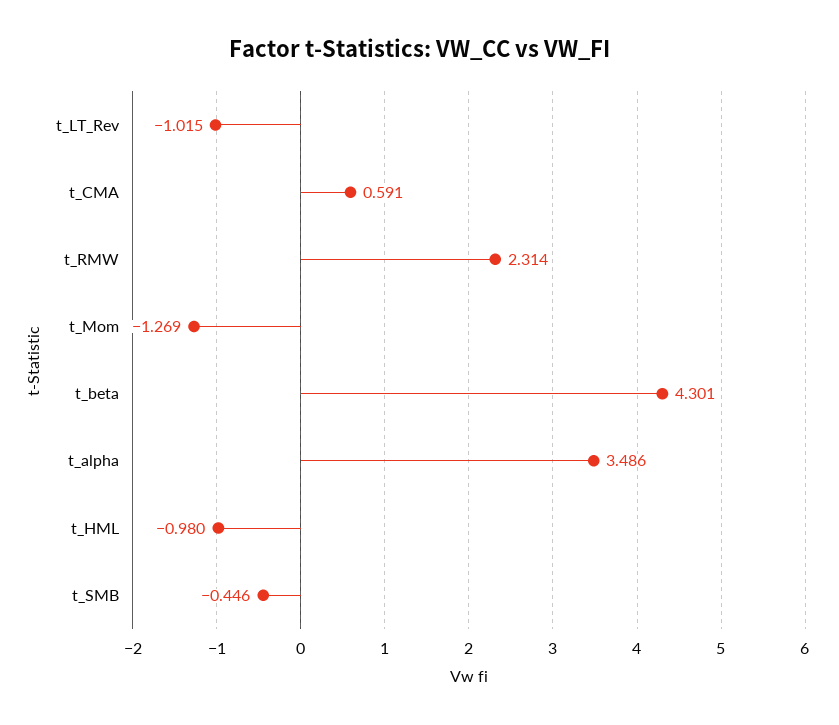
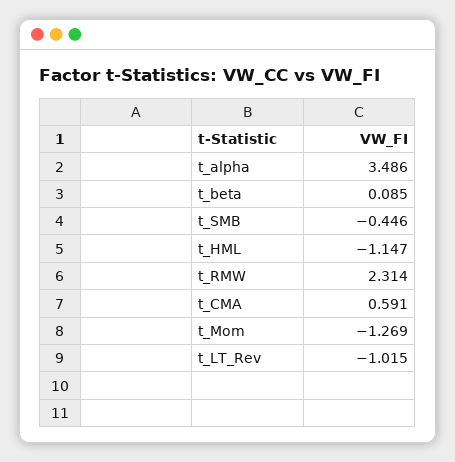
t_beta: 4.301 -> 0.085
t_HML: -0.98 -> -1.147

